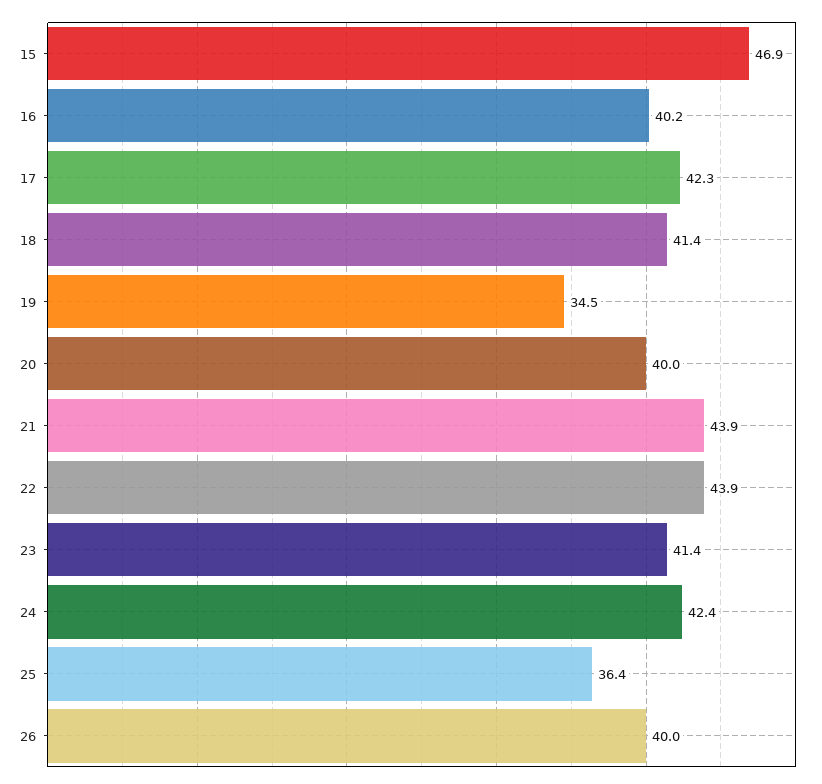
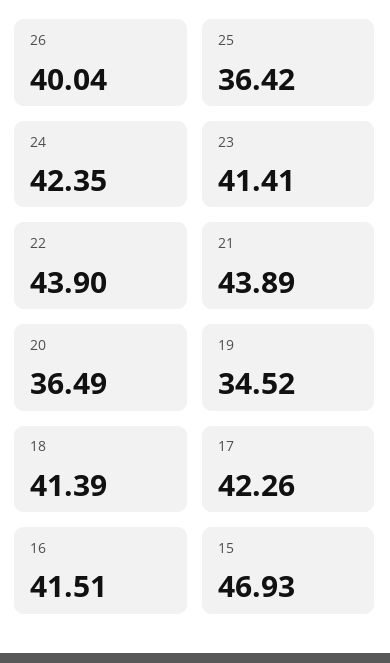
16: 40.2 -> 41.51
20: 40 -> 36.49

